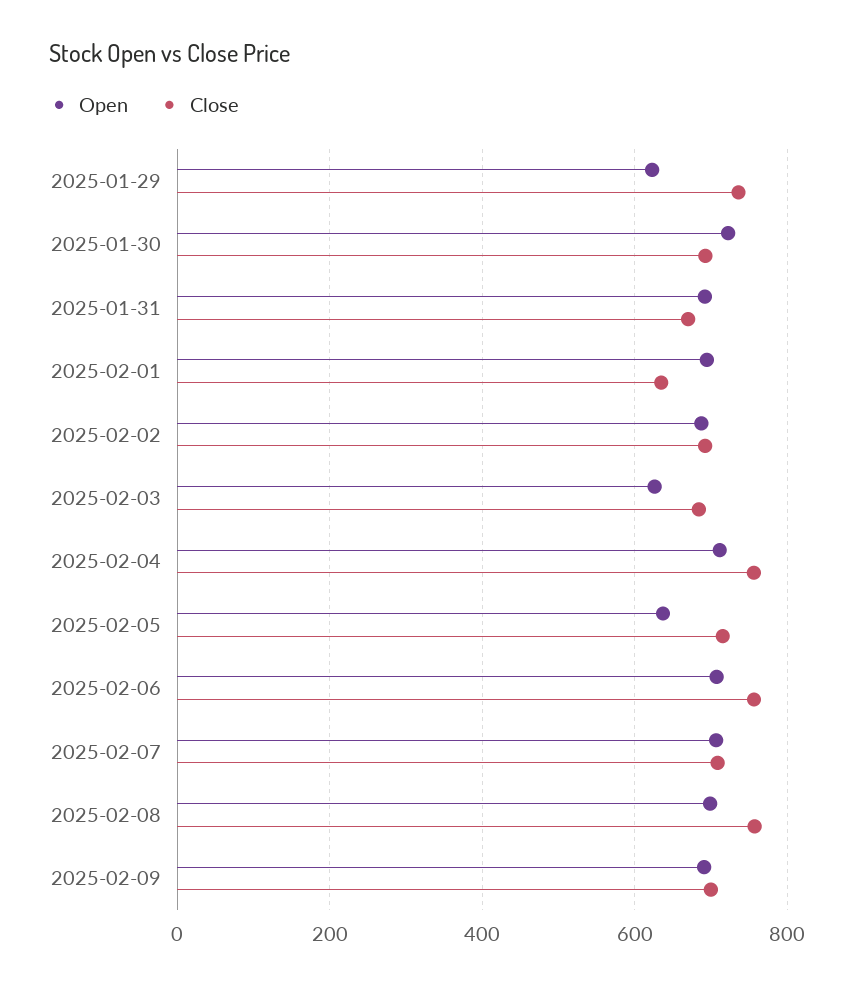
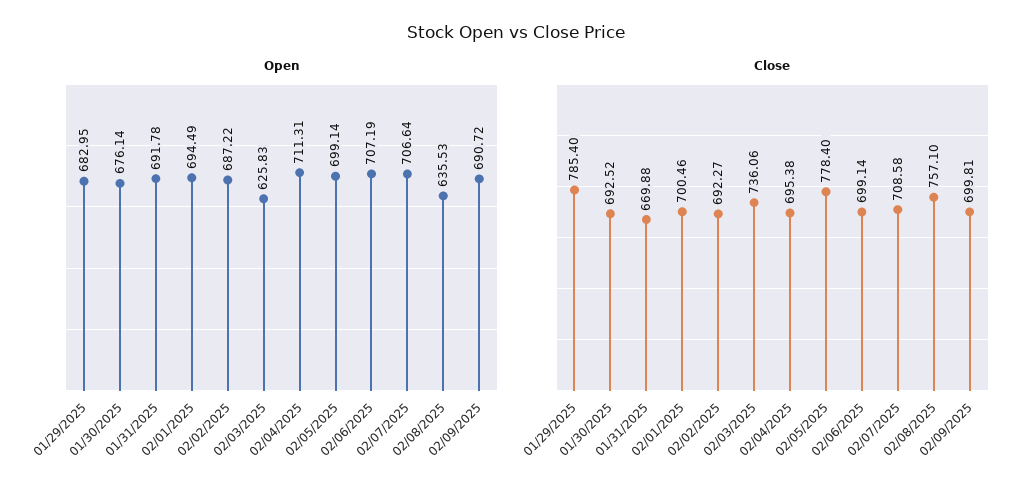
Open, 2025-01-29: 620 -> 682.95
Close, 2025-01-29: 740 -> 785.4
Open, 2025-01-30: 720 -> 676.14
Close, 2025-02-01: 640 -> 700.46
Close, 2025-02-03: 680 -> 736.06
Close, 2025-02-04: 760 -> 695.38
Open, 2025-02-05: 640 -> 699.14
Close, 2025-02-05: 720 -> 778.4
Close, 2025-02-06: 760 -> 699.14
Open, 2025-02-08: 700 -> 635.53

